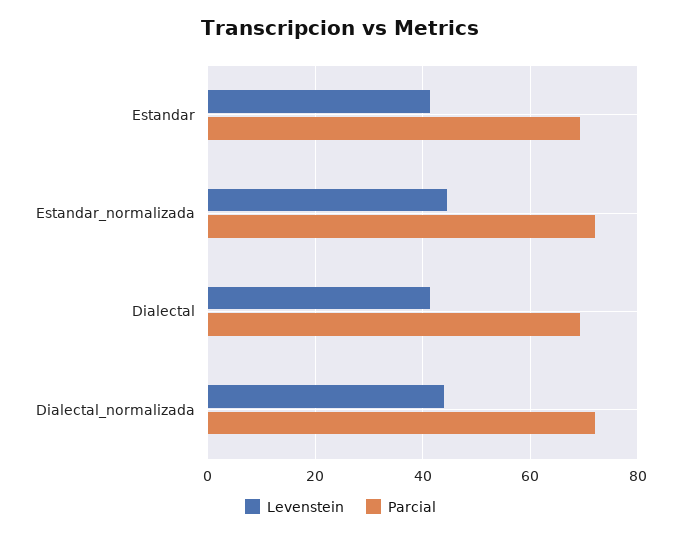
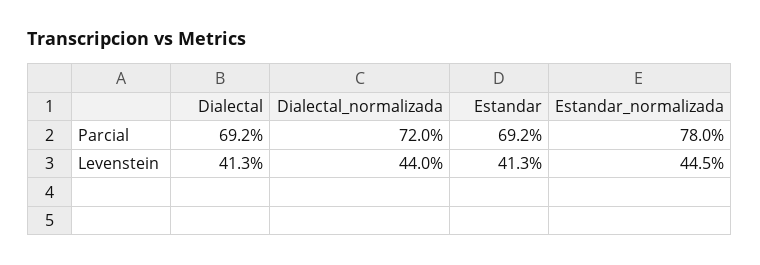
Parcial, Estandar_normalizada: 72 -> 78

